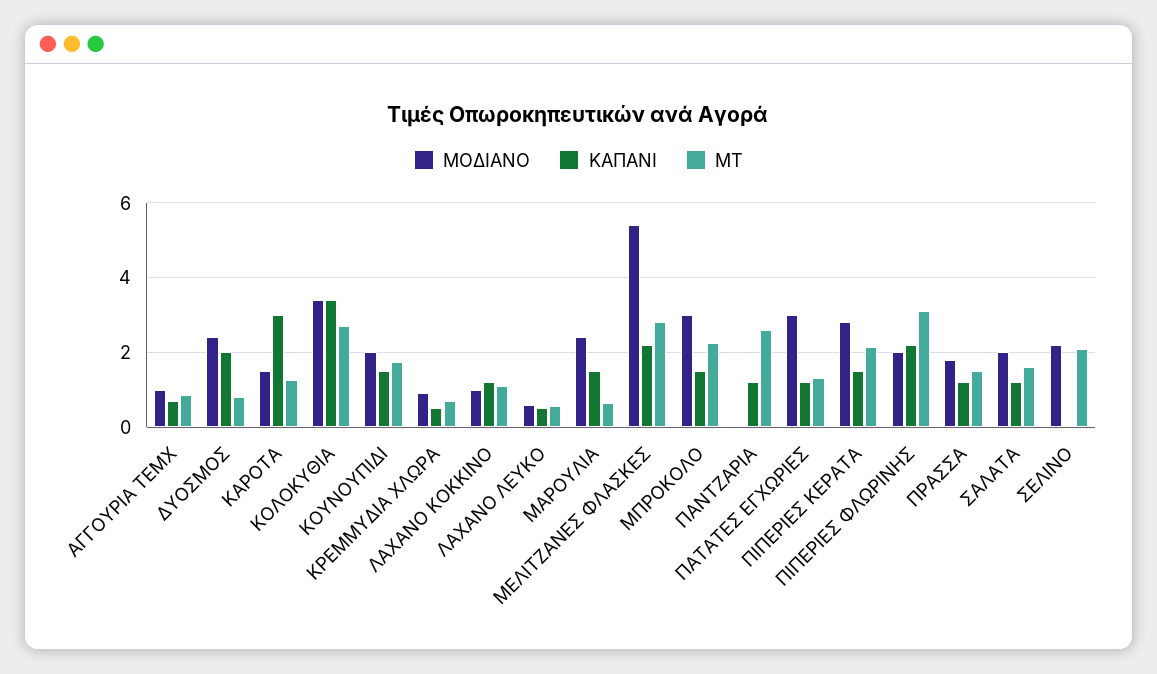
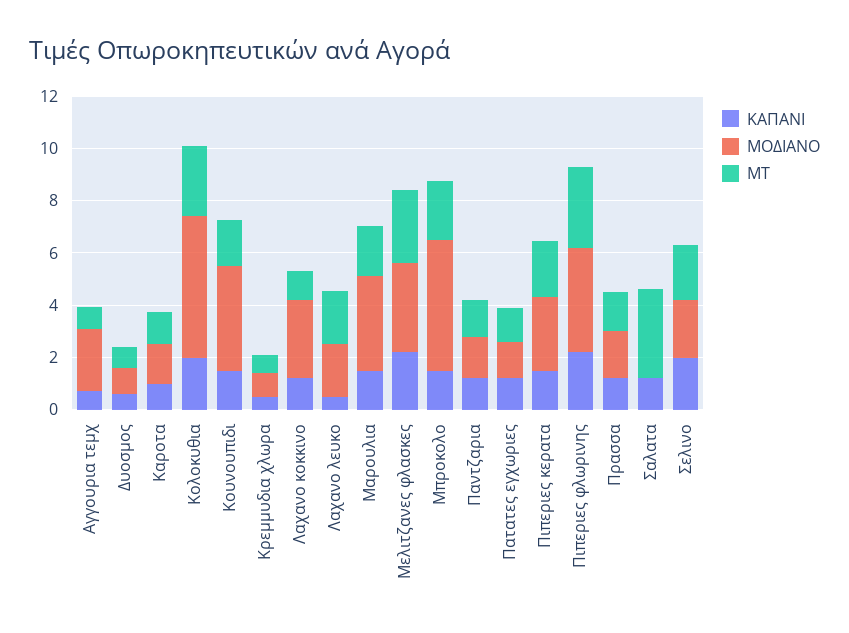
ΜΟΔΙΑΝΟ, ΑΓΓΟΥΡΙΑ ΤΕΜΧ: 1 -> 2.5
ΜΟΔΙΑΝΟ, ΔΥΟΣΜΟΣ: 2.4 -> 1
ΚΑΠΑΝΙ, ΔΥΟΣΜΟΣ: 2 -> 0.5
ΚΑΠΑΝΙ, ΚΑΡΟΤΑ: 3 -> 1
ΜΟΔΙΑΝΟ, ΚΟΛΟΚΥΘΙΑ: 3.4 -> 5.5
ΚΑΠΑΝΙ, ΚΟΛΟΚΥΘΙΑ: 3.4 -> 2
ΜΟΔΙΑΝΟ, ΚΟΥΝΟΥΠΙΔΙ: 2 -> 4
ΜΟΔΙΑΝΟ, ΛΑΧΑΝΟ ΚΟΚΚΙΝΟ: 1 -> 3
ΜΟΔΙΑΝΟ, ΛΑΧΑΝΟ ΛΕΥΚΟ: 0.6 -> 2
ΜΤ, ΛΑΧΑΝΟ ΛΕΥΚΟ: 0.6 -> 2
ΜΟΔΙΑΝΟ, ΜΑΡΟΥΛΙΑ: 2.4 -> 3.5
ΜΤ, ΜΑΡΟΥΛΙΑ: 0.6 -> 2
ΜΟΔΙΑΝΟ, ΜΕΛΙΤΖΑΝΕΣ ΦΛΑΣΚΕΣ: 5.4 -> 3.5
ΜΟΔΙΑΝΟ, ΜΠΡΟΚΟΛΟ: 3 -> 5
ΜΟΔΙΑΝΟ, ΠΑΝΤΖΑΡΙΑ: 0 -> 1.5
ΜΤ, ΠΑΝΤΖΑΡΙΑ: 2.6 -> 1.5
ΜΟΔΙΑΝΟ, ΠΑΤΑΤΕΣ ΕΓΧΩΡΙΕΣ: 3 -> 1.5
ΜΟΔΙΑΝΟ, ΠΙΠΕΡΙΕΣ ΦΛΩΡΙΝΗΣ: 2 -> 4
ΜΟΔΙΑΝΟ, ΣΑΛΑΤΑ: 2 -> 0
ΜΤ, ΣΑΛΑΤΑ: 1.6 -> 3.5
ΚΑΠΑΝΙ, ΣΕΛΙΝΟ: 0 -> 2

